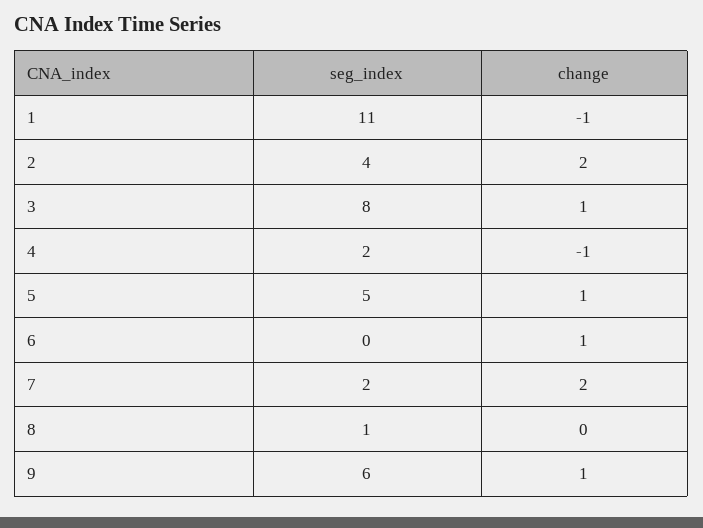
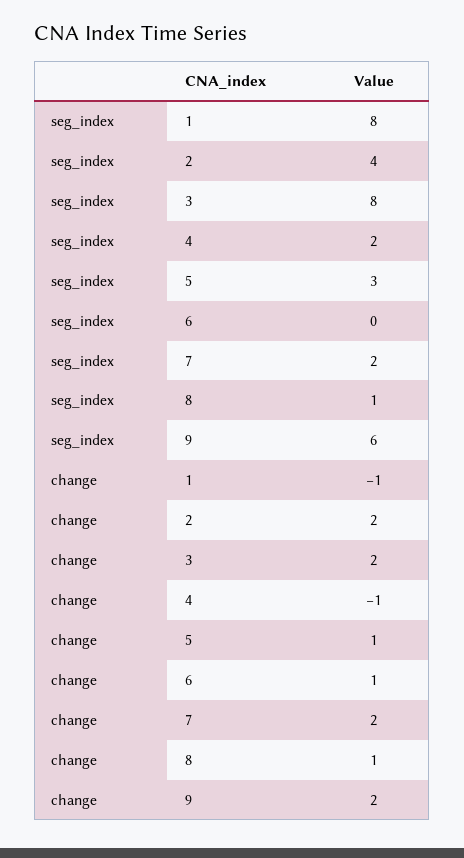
seg_index, 1: 11 -> 8
change, 3: 1 -> 2
seg_index, 5: 5 -> 3
change, 8: 0 -> 1
change, 9: 1 -> 2

